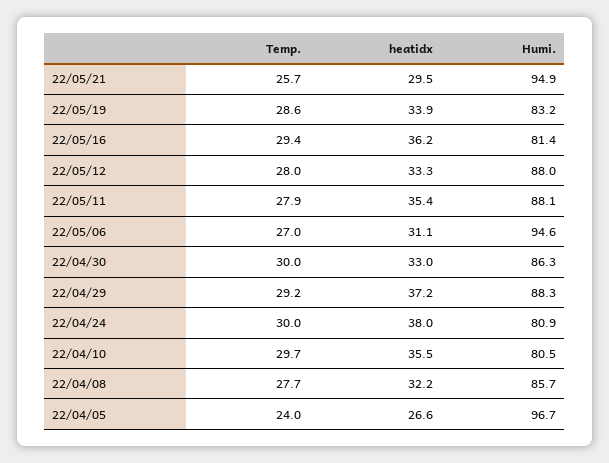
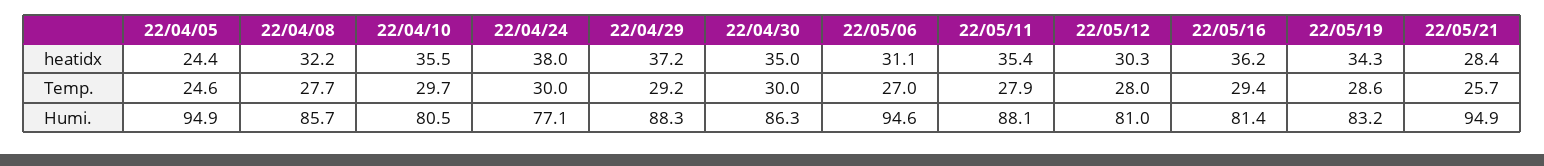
heatidx, 22/05/21: 29.5 -> 28.4
heatidx, 22/05/19: 33.9 -> 34.3
heatidx, 22/05/12: 33.3 -> 30.3
Humi., 22/05/12: 88 -> 81
heatidx, 22/04/30: 33 -> 35
Humi., 22/04/24: 80.9 -> 77.1
Temp., 22/04/05: 24 -> 24.6
heatidx, 22/04/05: 26.6 -> 24.4
Humi., 22/04/05: 96.7 -> 94.9

